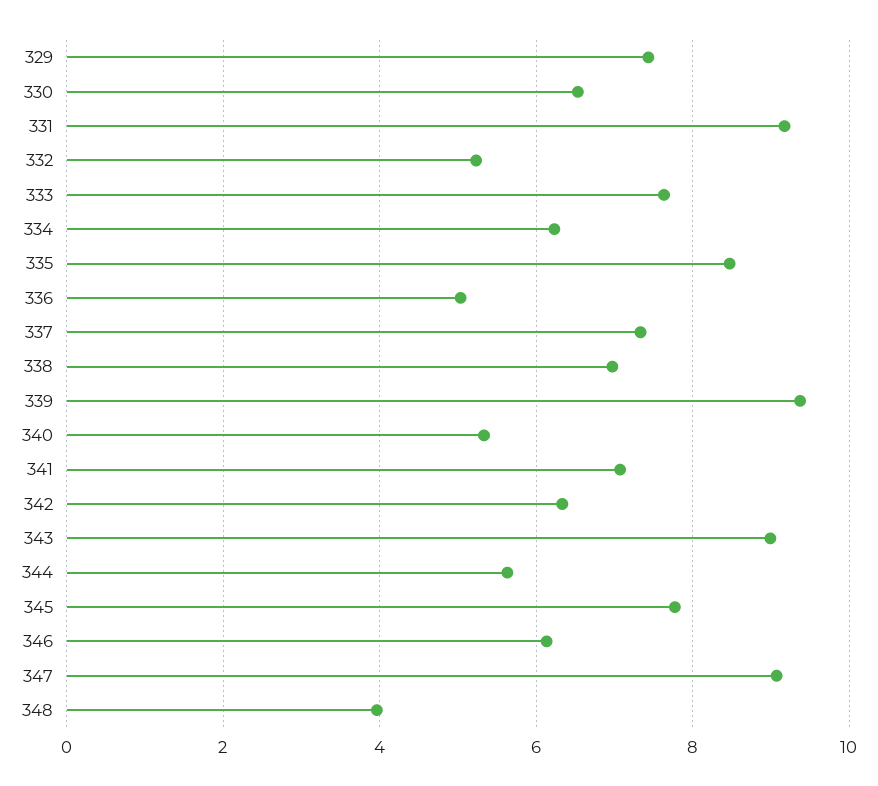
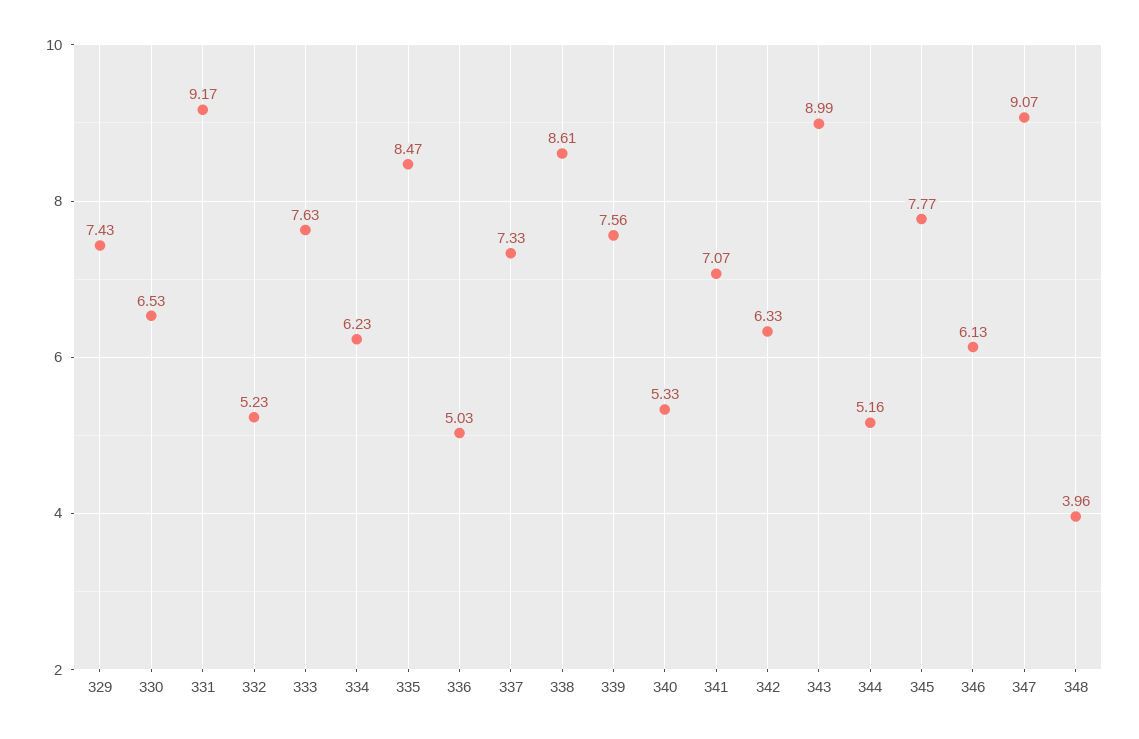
338: 7 -> 8.61
339: 9.4 -> 7.56
344: 5.6 -> 5.16

